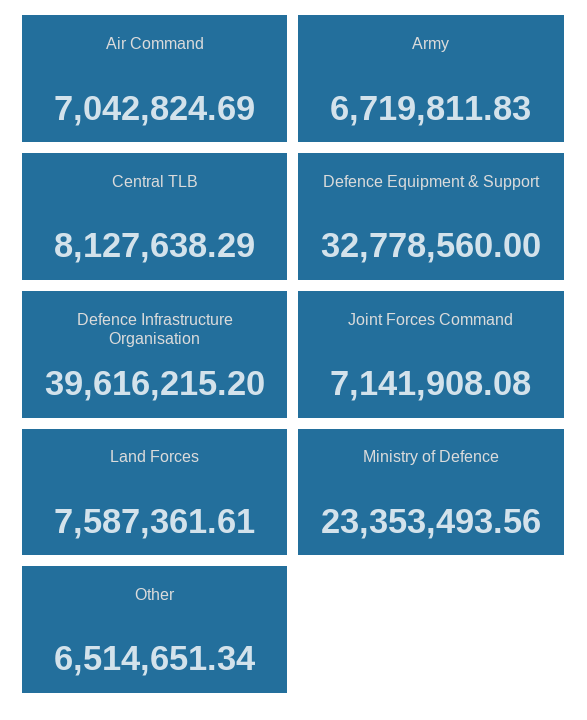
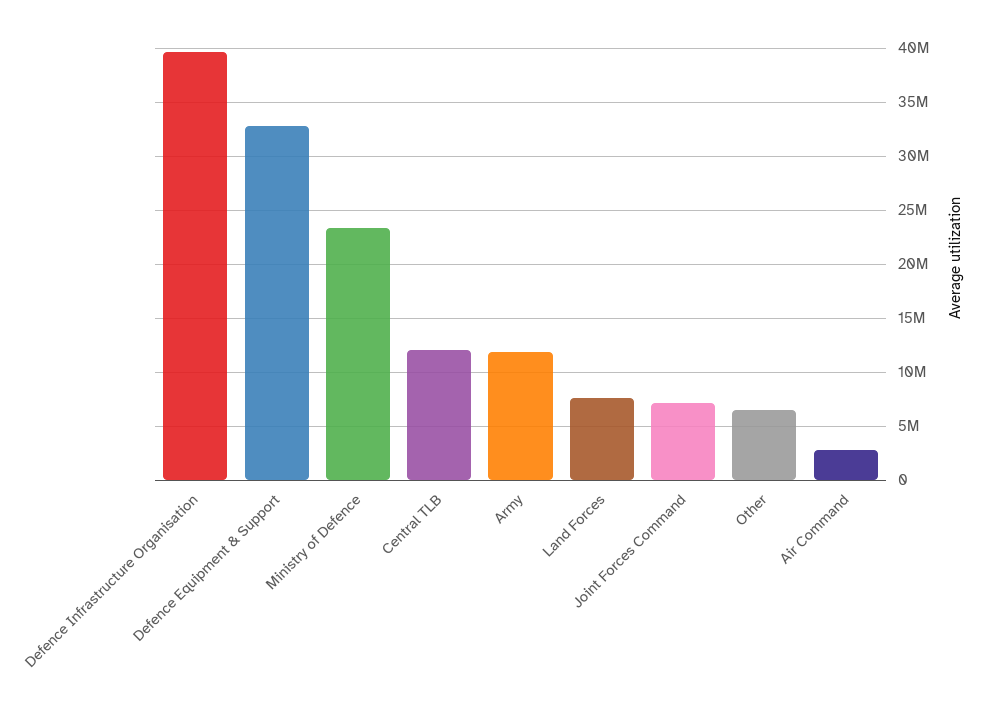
Air Command: 7042824.69 -> 3000000
Army: 6719811.83 -> 12000000
Central TLB: 8127638.29 -> 12000000

